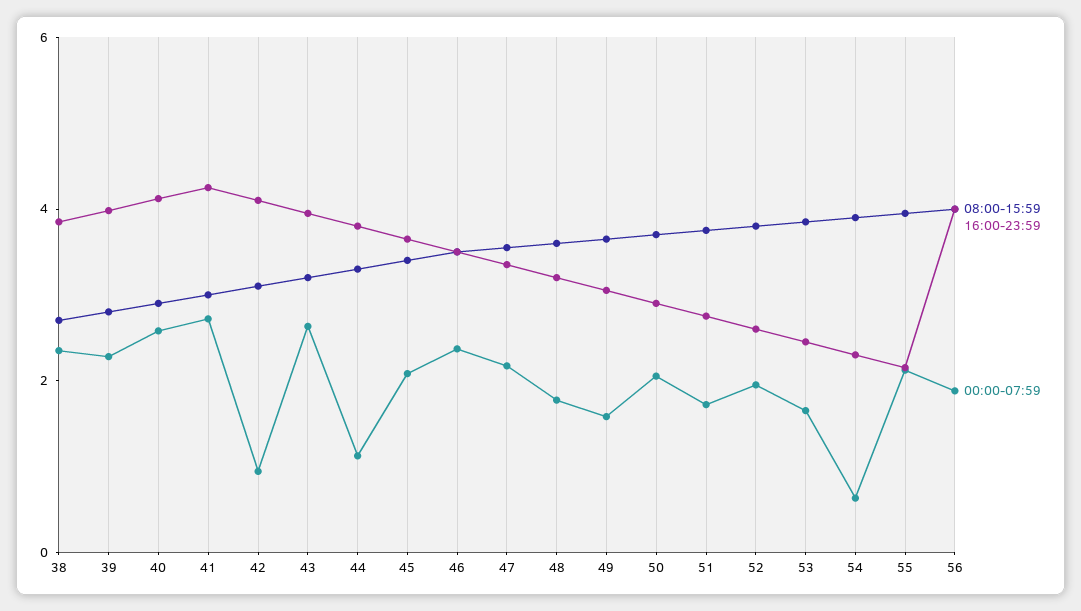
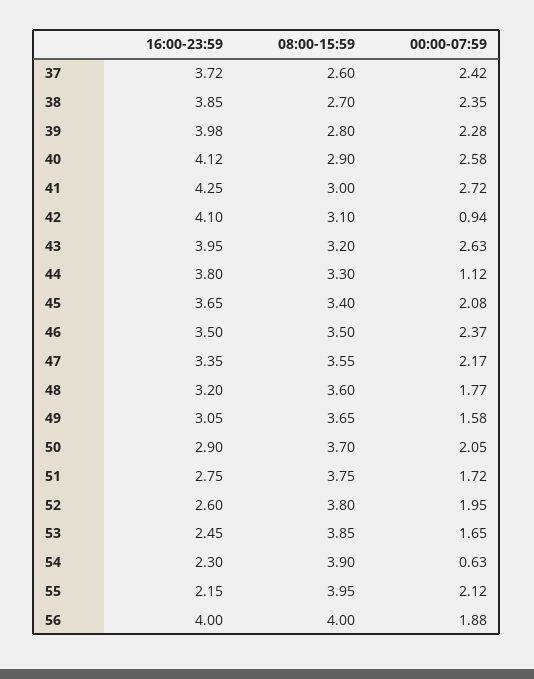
16:00-23:59, 37: none -> 3.72
08:00-15:59, 37: none -> 2.6
00:00-07:59, 37: none -> 2.42

